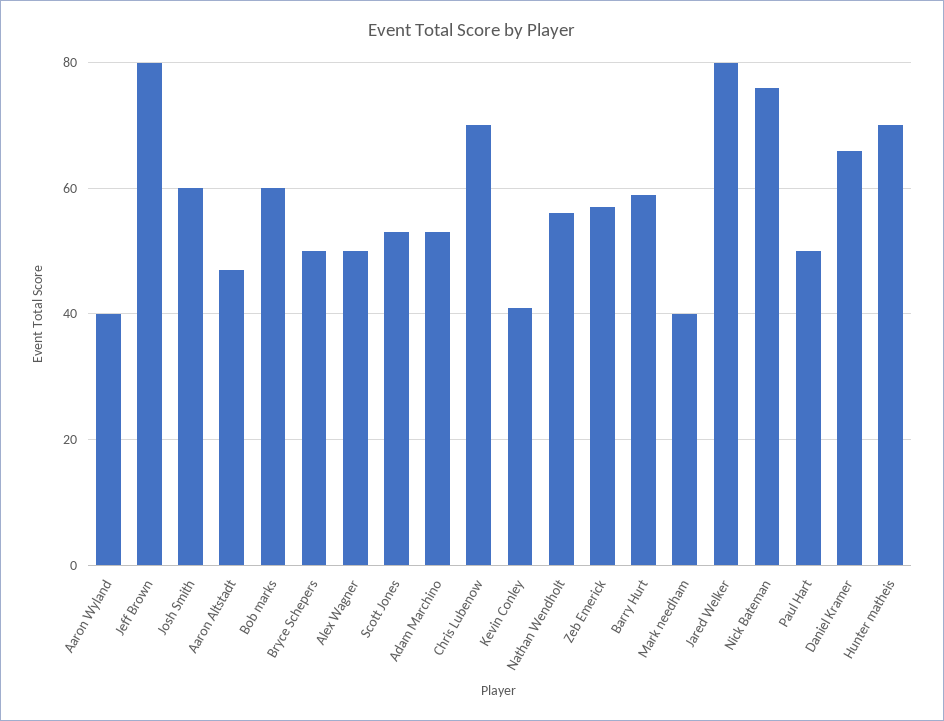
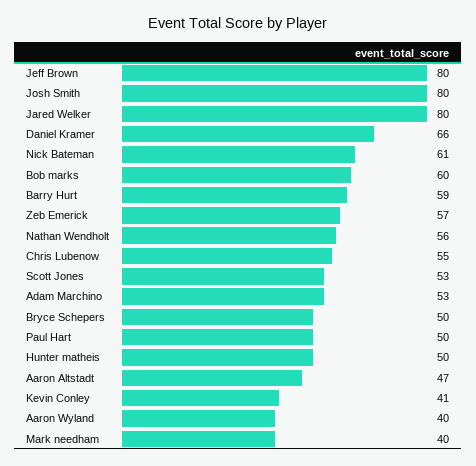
Josh Smith: 60 -> 80
Alex Wagner: 50 -> none
Chris Lubenow: 70 -> 55
Nick Bateman: 75 -> 61
Hunter matheis: 70 -> 50

